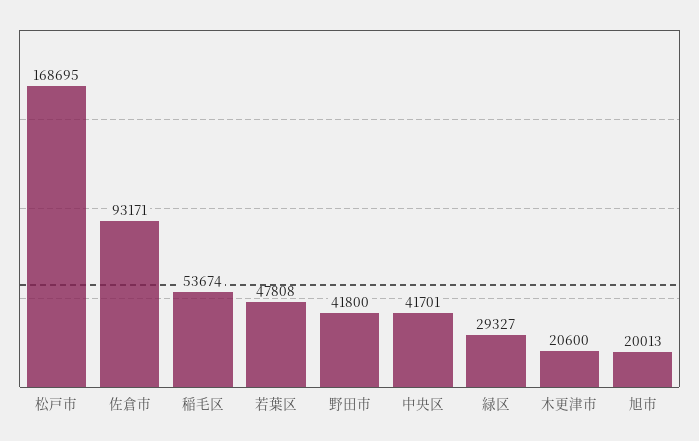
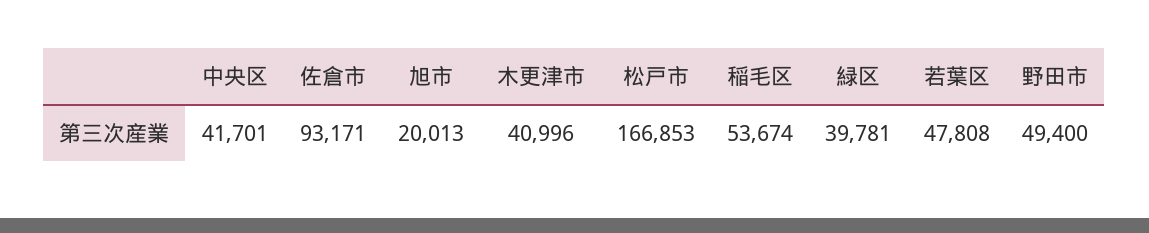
松戸市: 168695 -> 166853
野田市: 41800 -> 49400
緑区: 29327 -> 39781
木更津市: 20600 -> 40996

